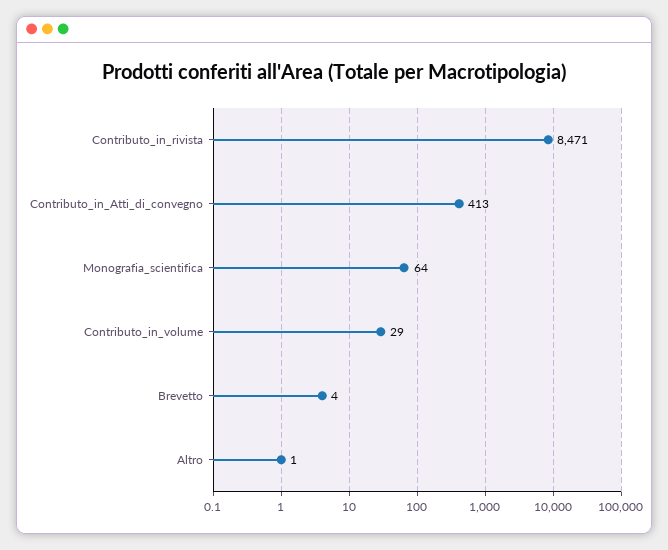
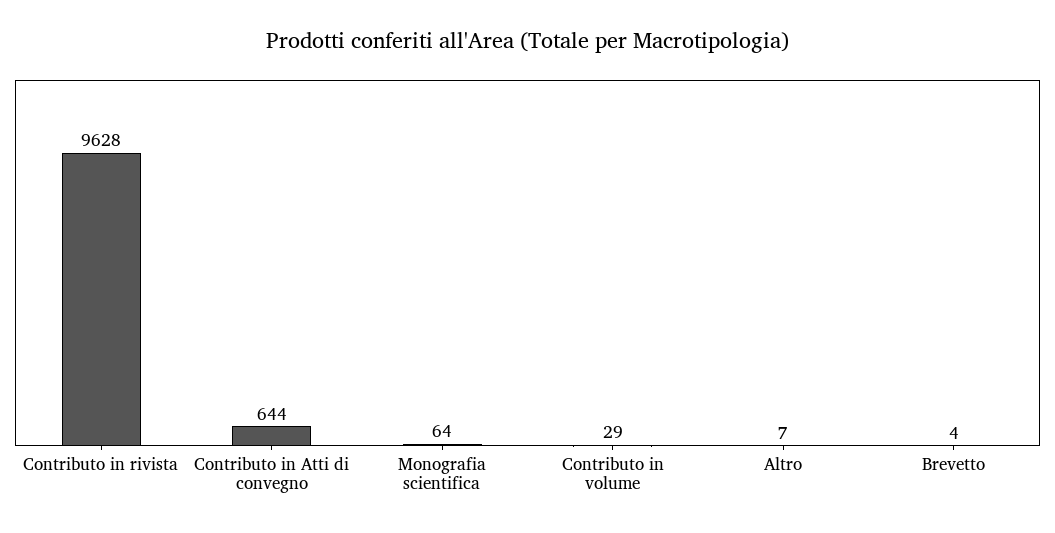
Contributo_in_rivista: 8471 -> 9628
Contributo_in_Atti_di_convegno: 413 -> 644
Altro: 1 -> 7

